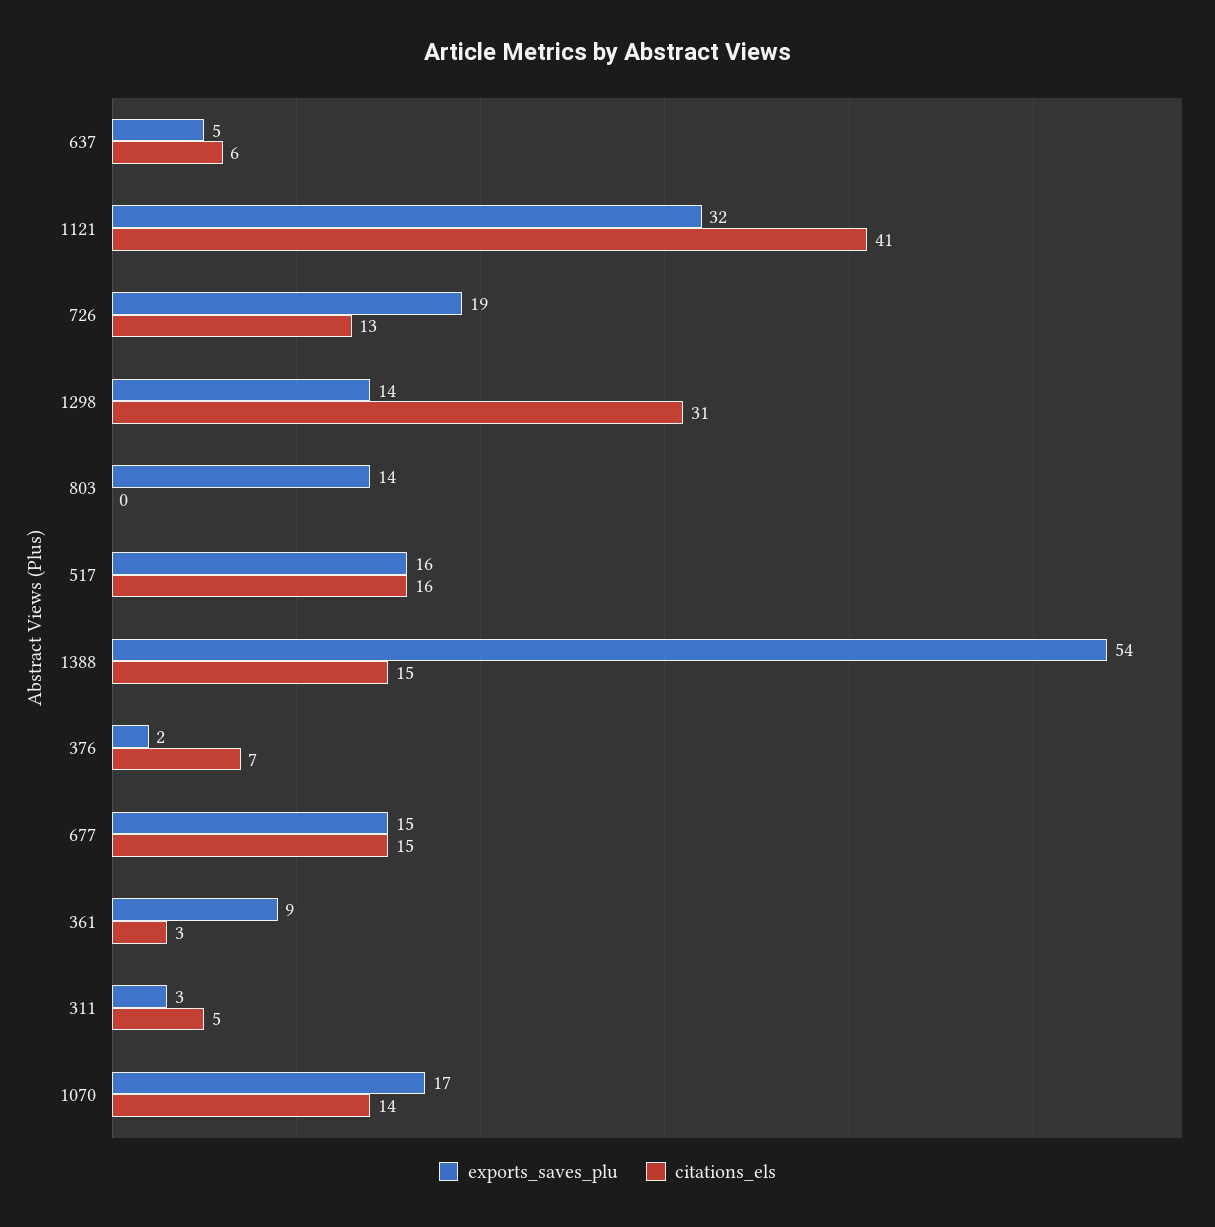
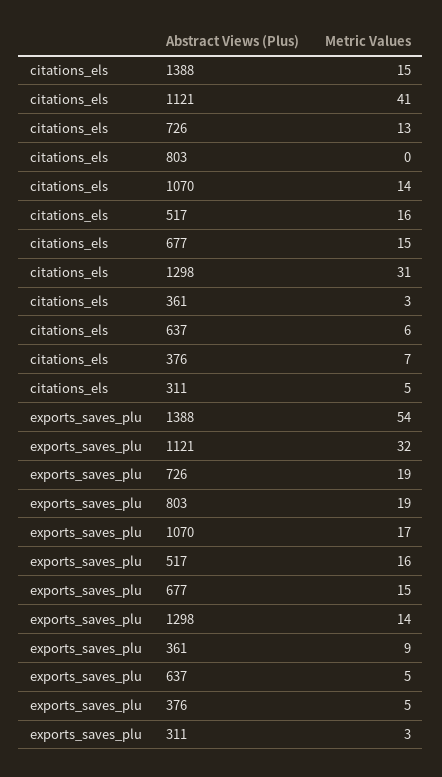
exports_saves_plu, 803: 14 -> 19
exports_saves_plu, 376: 2 -> 5

